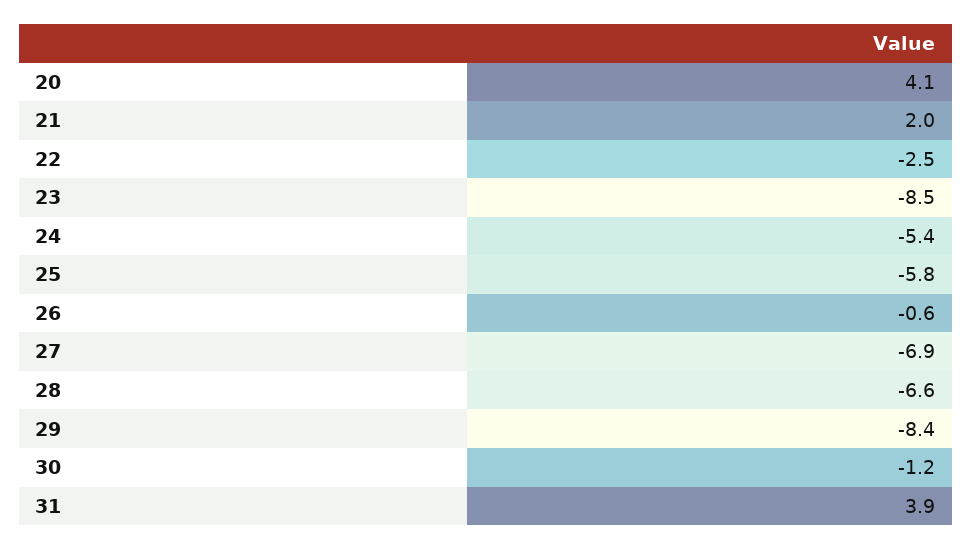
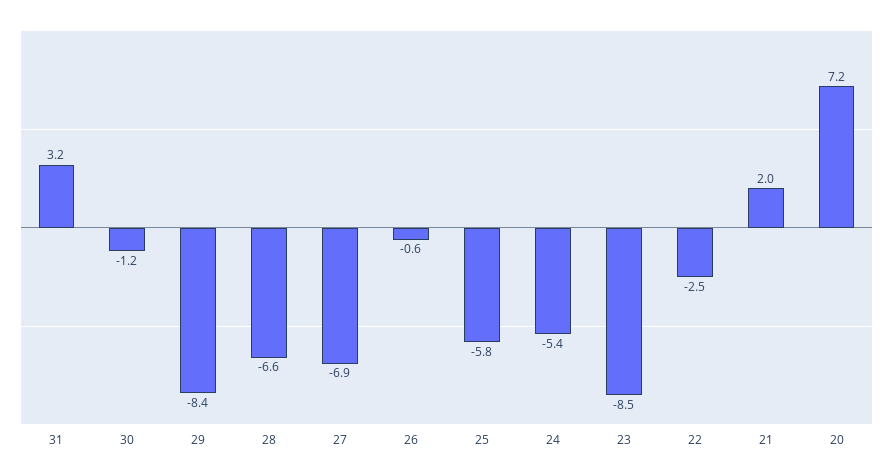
20: 4.1 -> 7.2
31: 3.9 -> 3.2

